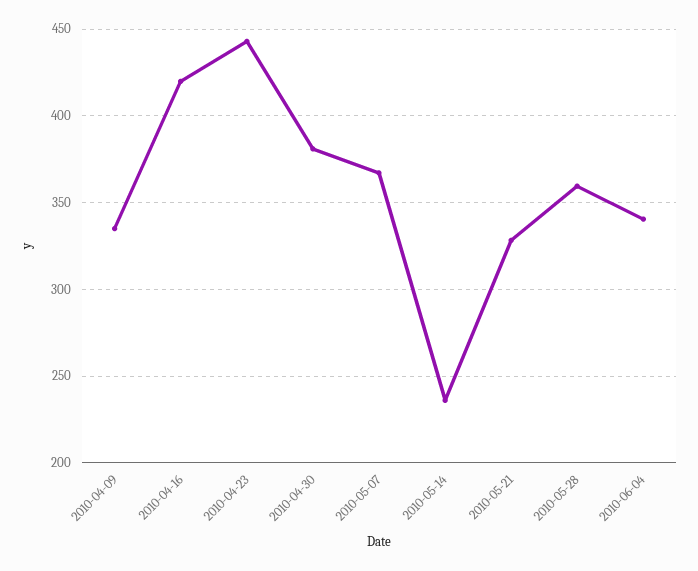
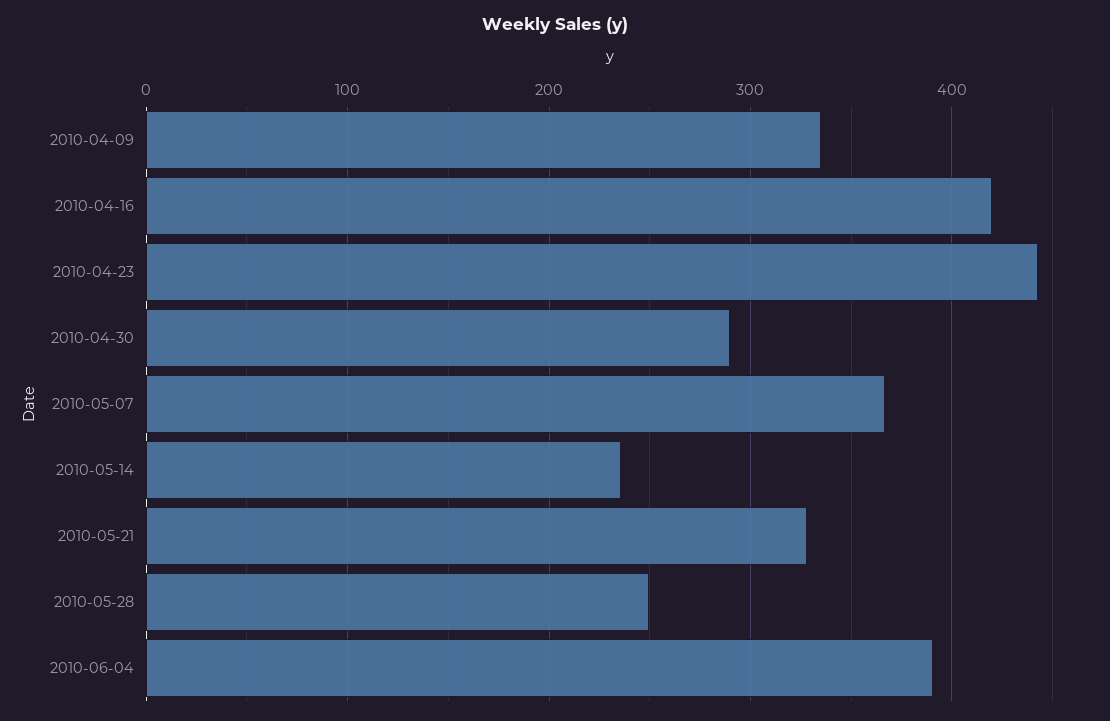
2010-04-30: 380 -> 290
2010-05-28: 360 -> 250
2010-06-04: 340 -> 390

